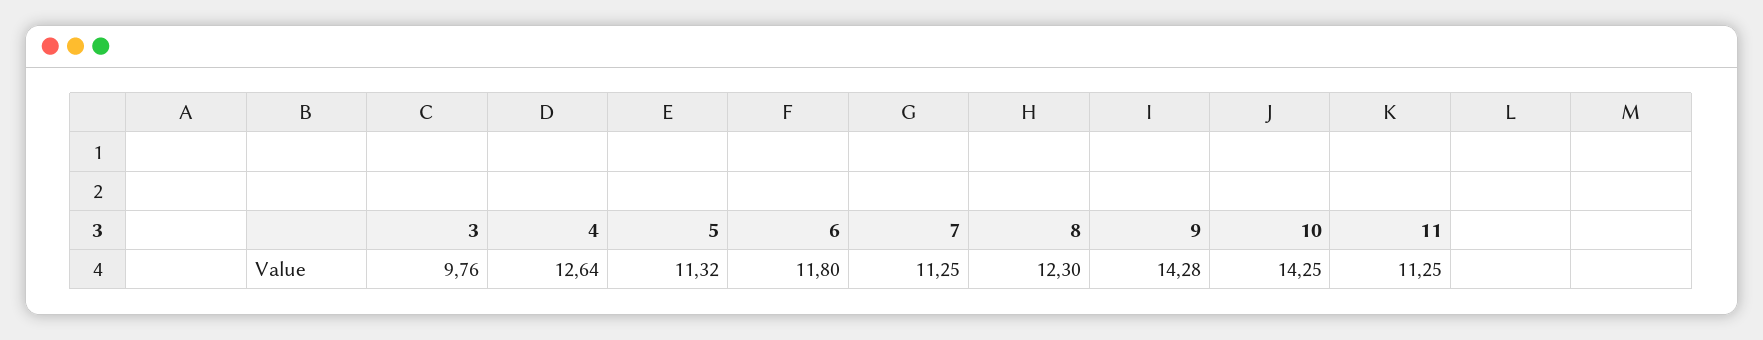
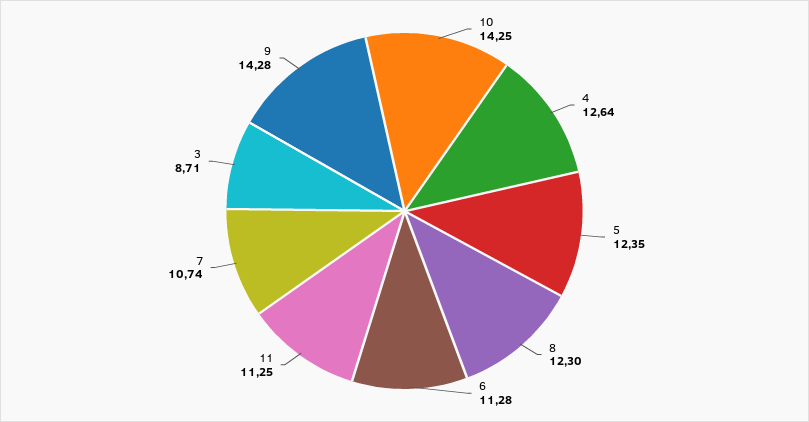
3: 9.76 -> 8.71
5: 11.32 -> 12.35
6: 11.8 -> 11.28
7: 11.25 -> 10.74

